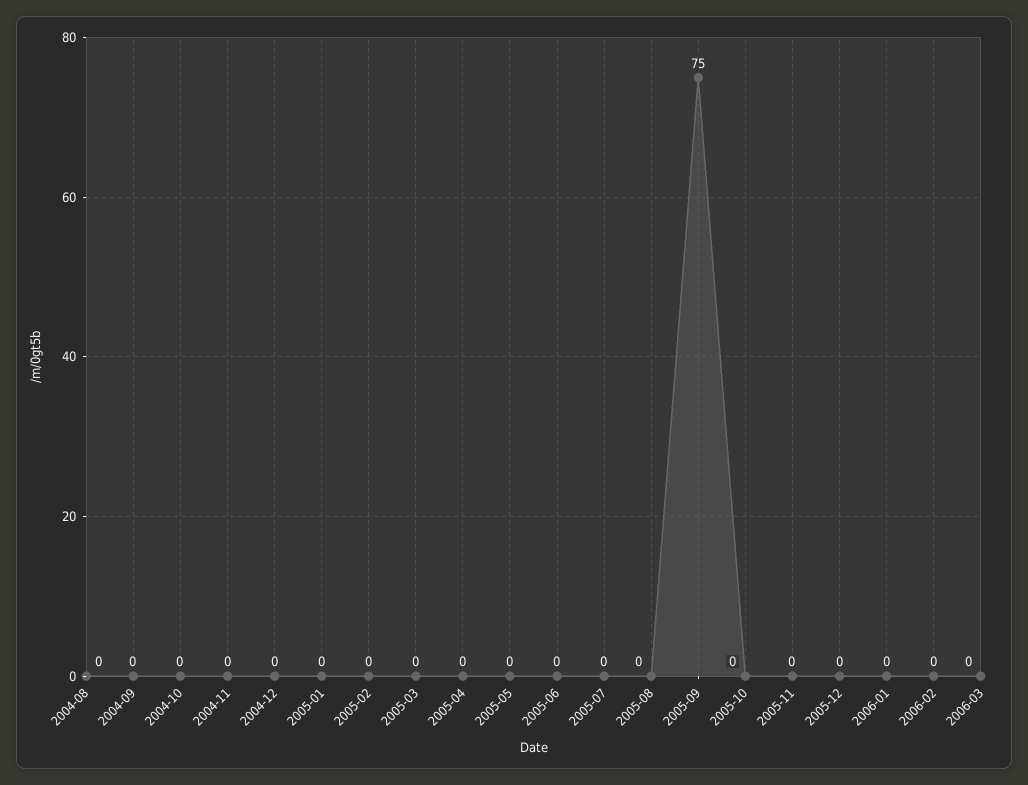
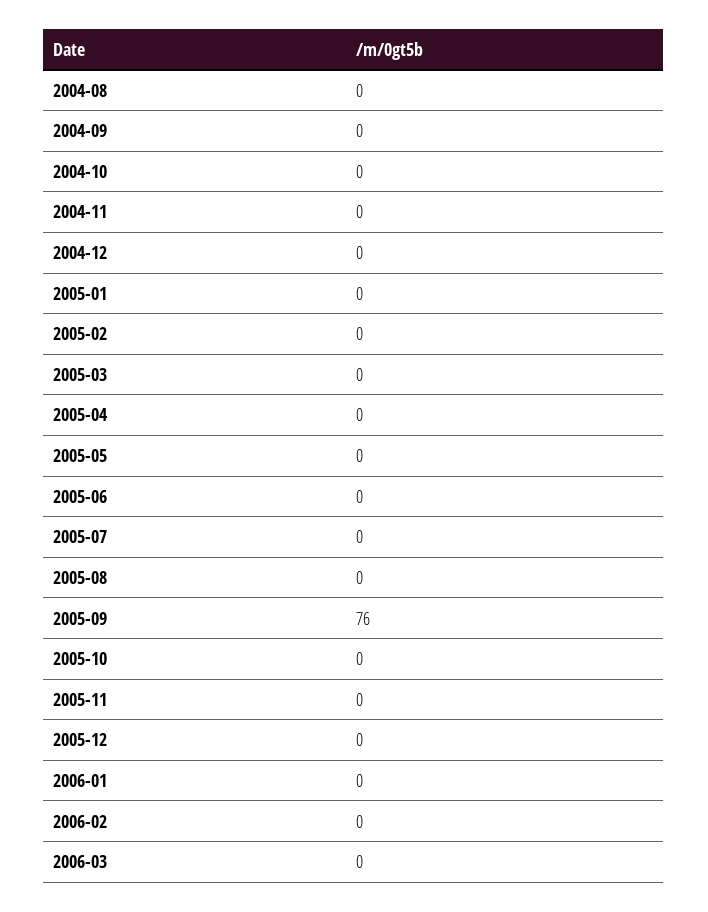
2005-09: 75 -> 76

